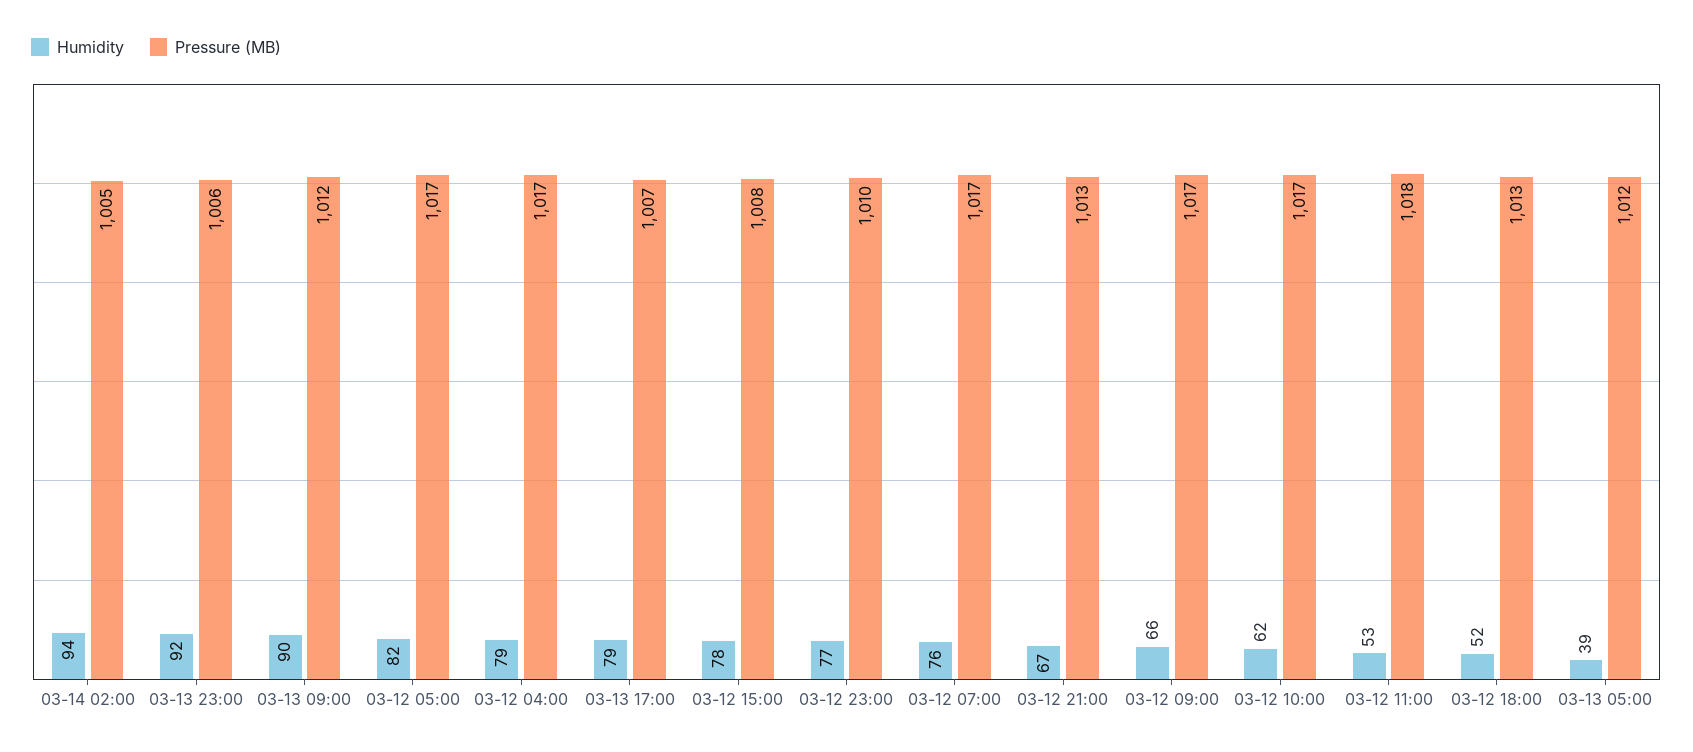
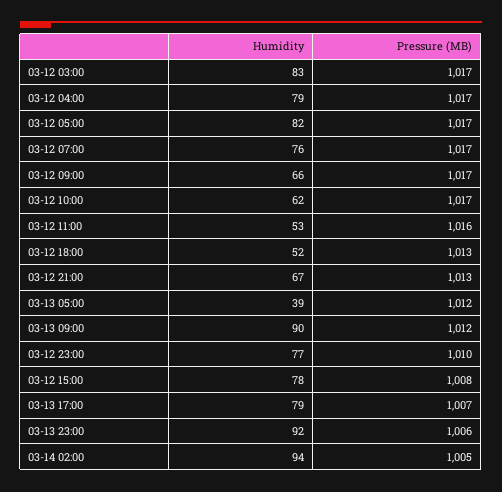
Pressure (MB), 03-12 11:00: 1018 -> 1016
Humidity, 03-12 03:00: none -> 83
Pressure (MB), 03-12 03:00: none -> 1017

